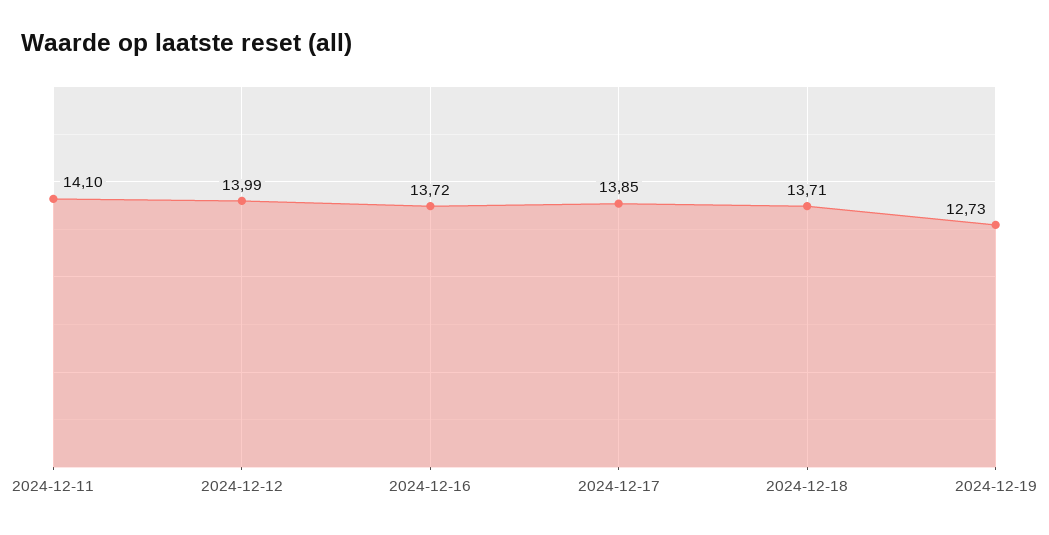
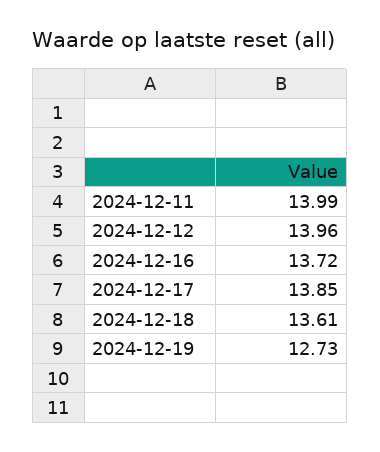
2024-12-11: 14.1 -> 13.99
2024-12-12: 13.99 -> 13.96
2024-12-18: 13.71 -> 13.61

